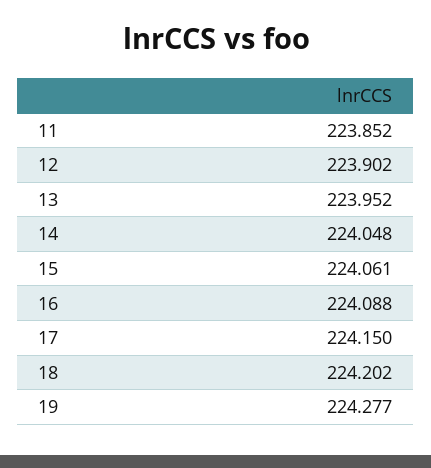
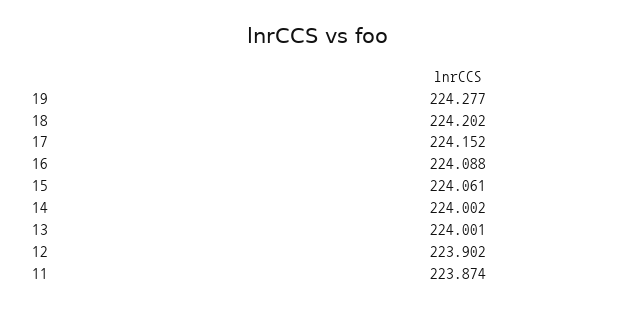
11: 223.852 -> 223.874
13: 223.952 -> 224.001
14: 224.048 -> 224.002
17: 224.15 -> 224.152

